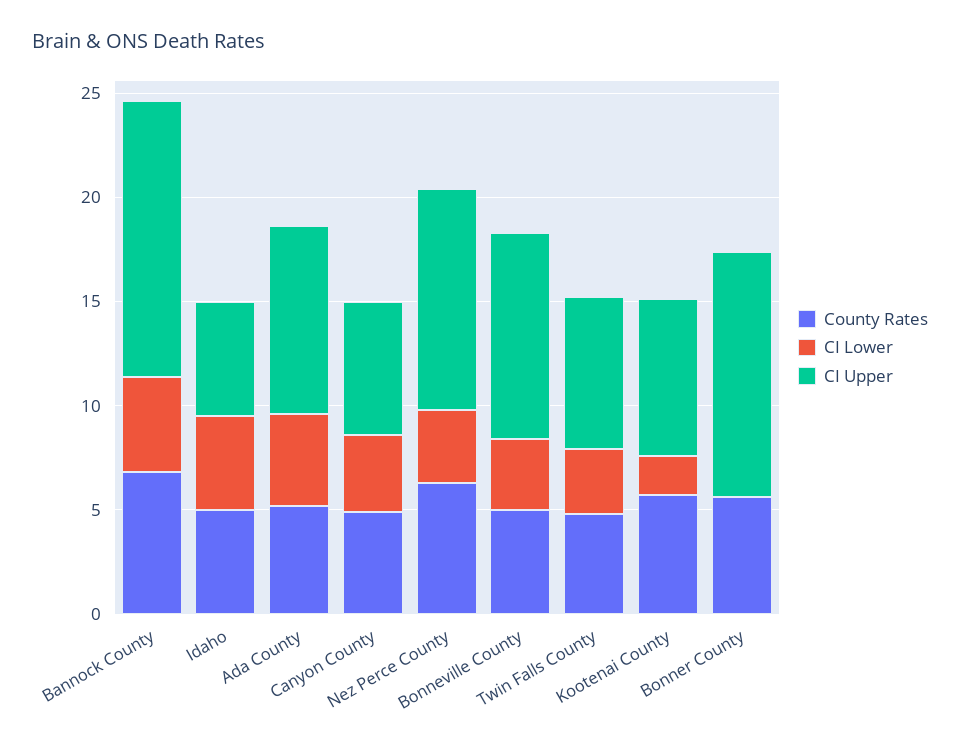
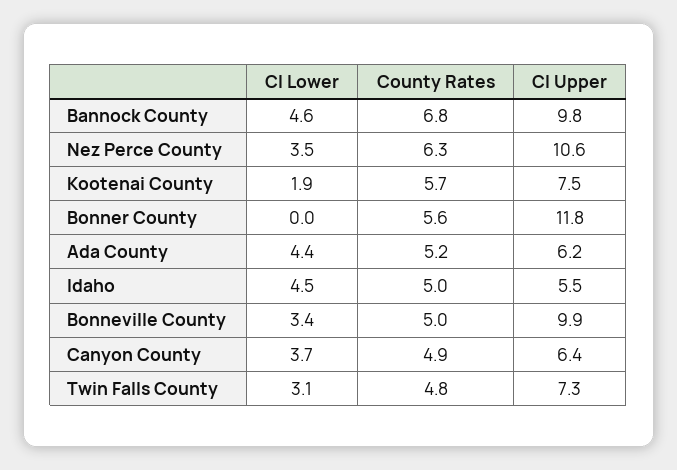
CI Upper, Bannock County: 13 -> 9.8
CI Upper, Ada County: 9 -> 6.2

